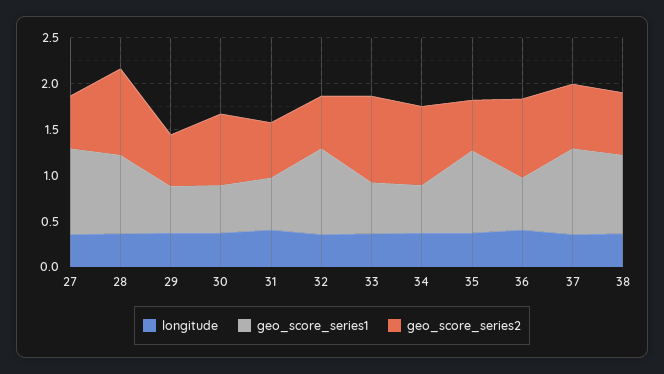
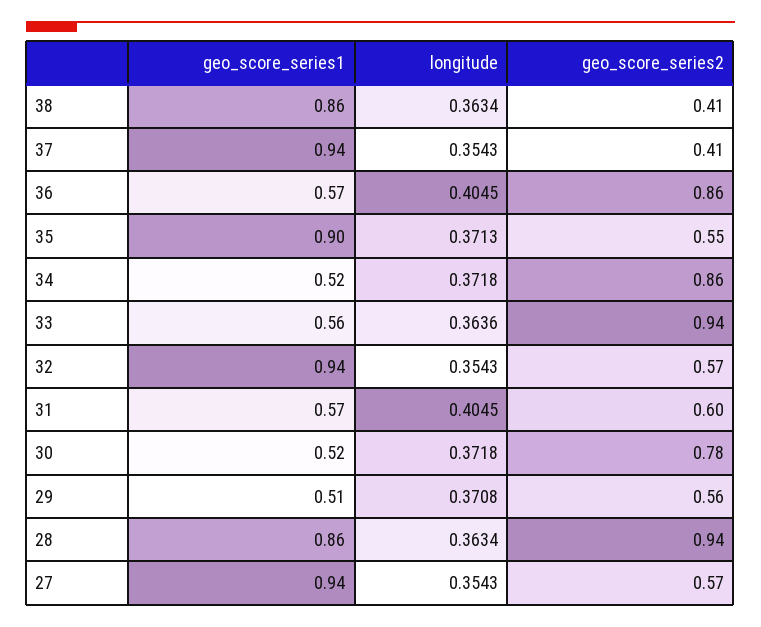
geo_score_series2, 37: 0.7 -> 0.41
geo_score_series2, 38: 0.7 -> 0.41

